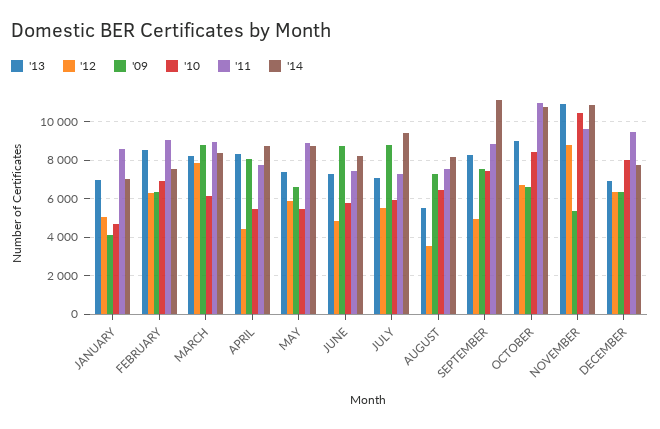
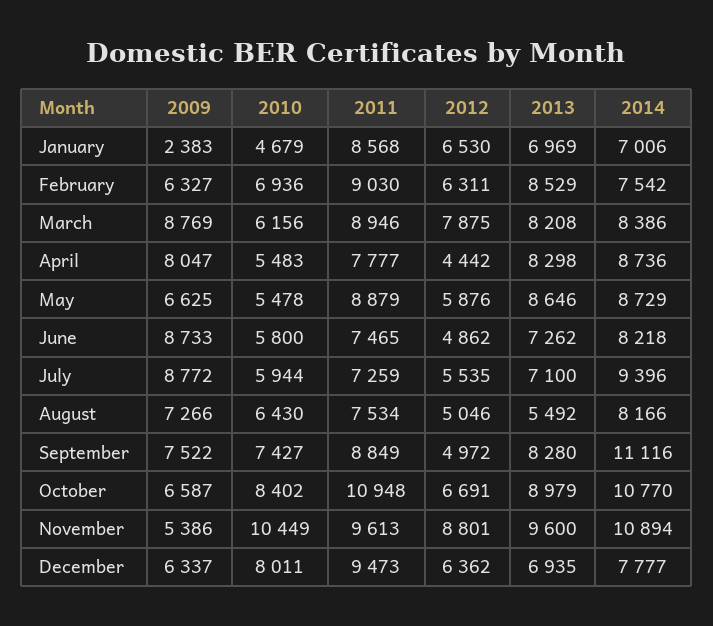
'12, JANUARY: 5000 -> 6530
'09, JANUARY: 4000 -> 2383
'13, MAY: 7500 -> 8646
'12, AUGUST: 3500 -> 5046
'13, NOVEMBER: 11000 -> 9600

